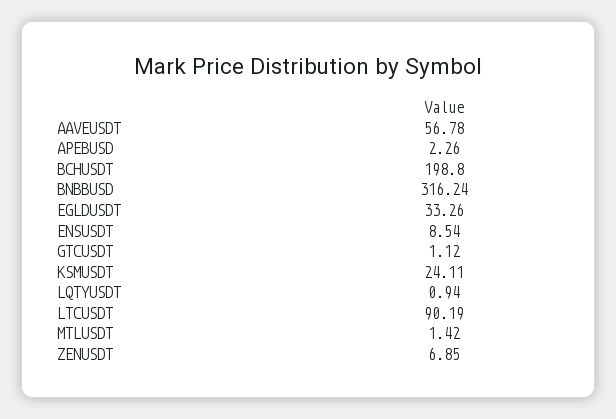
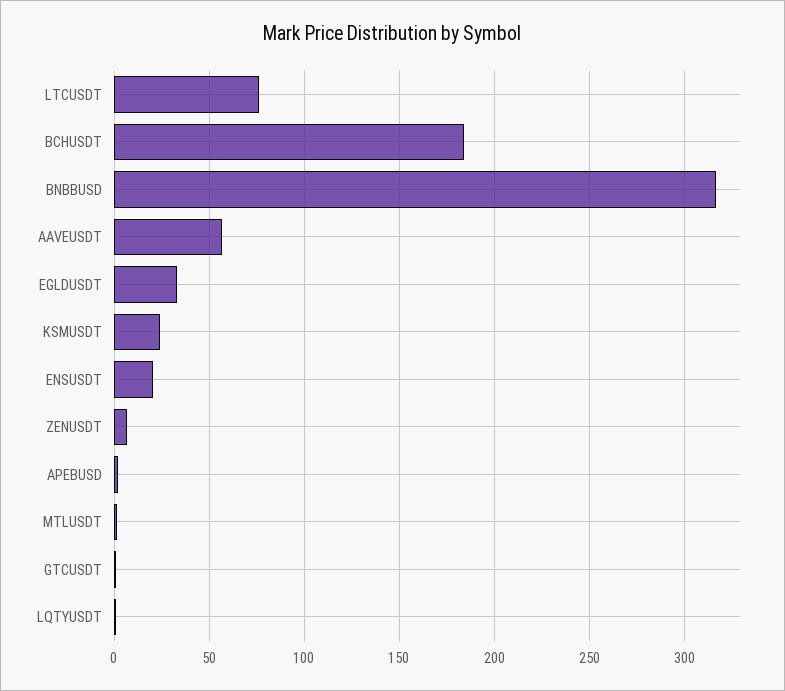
BCHUSDT: 198.8 -> 185
ENSUSDT: 8.54 -> 20
LTCUSDT: 90.19 -> 75

